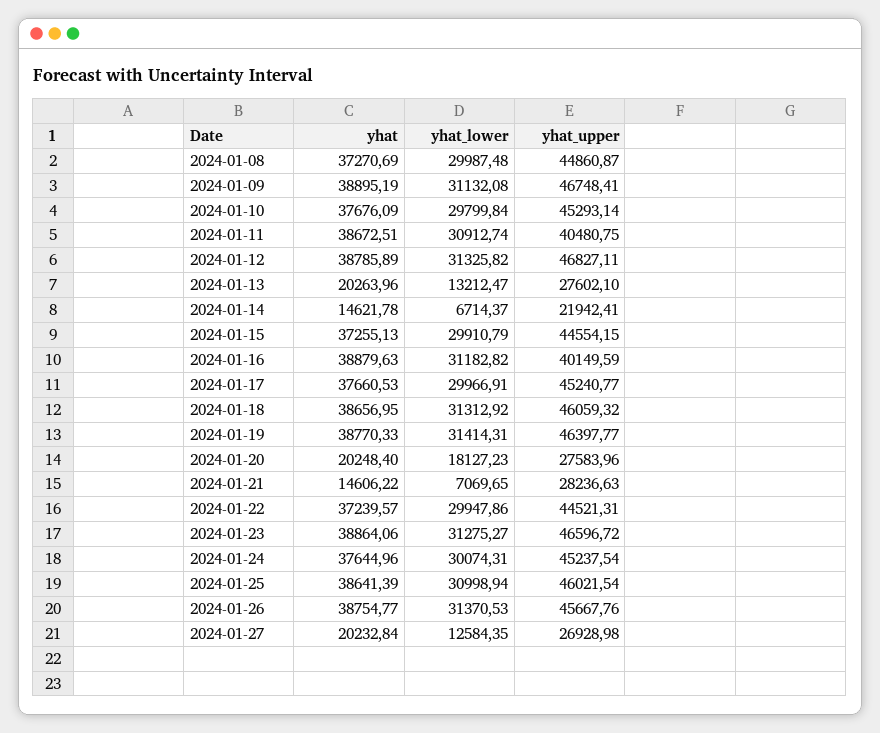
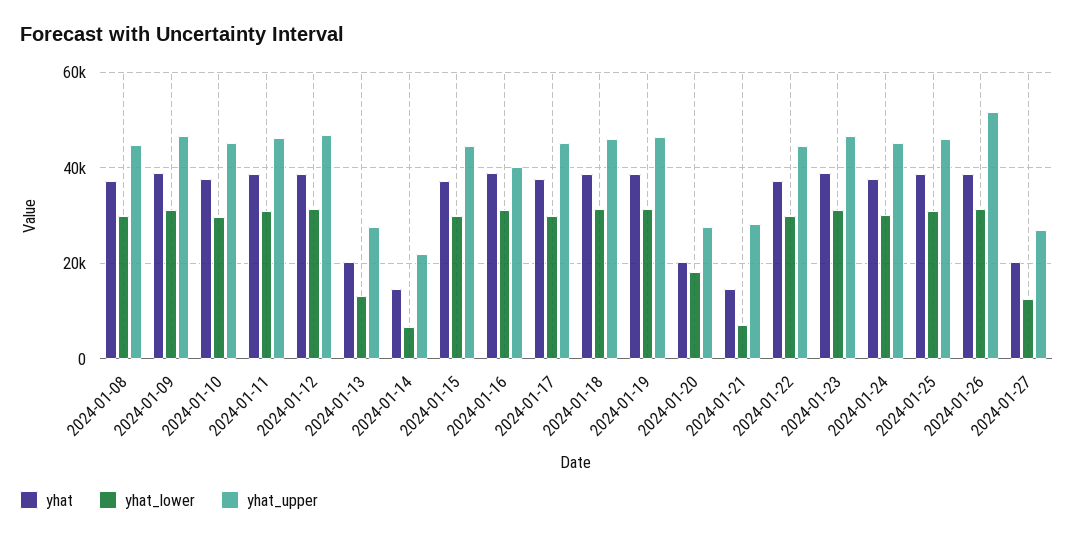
yhat_upper, 2024-01-11: 40480.75 -> 46000
yhat_upper, 2024-01-26: 45667.76 -> 52000

